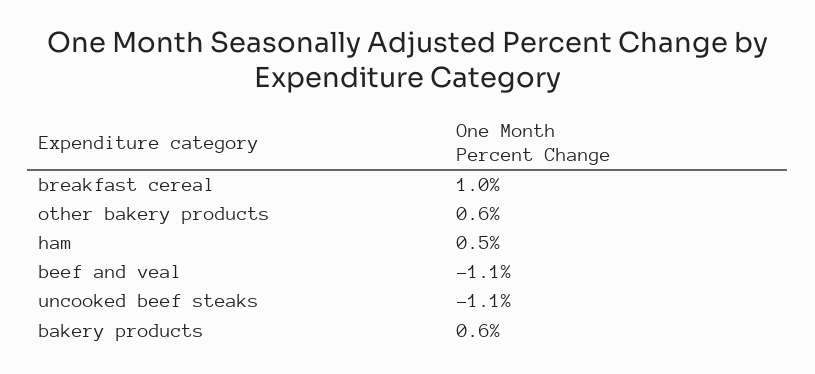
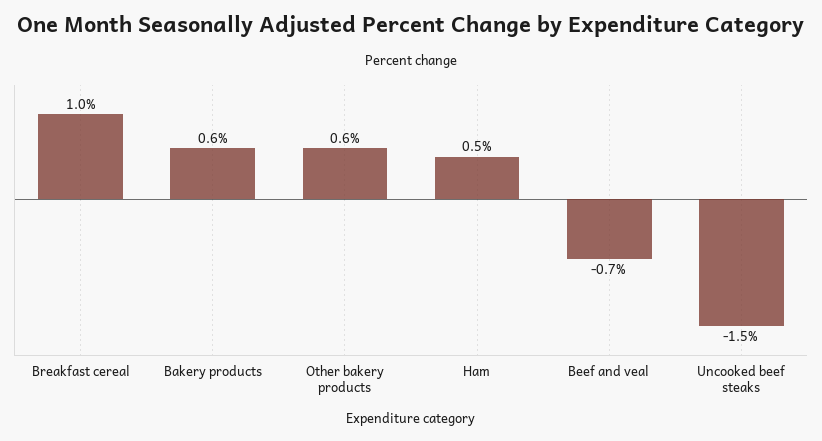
beef and veal: -1.1 -> -0.7
uncooked beef steaks: -1.1 -> -1.5

